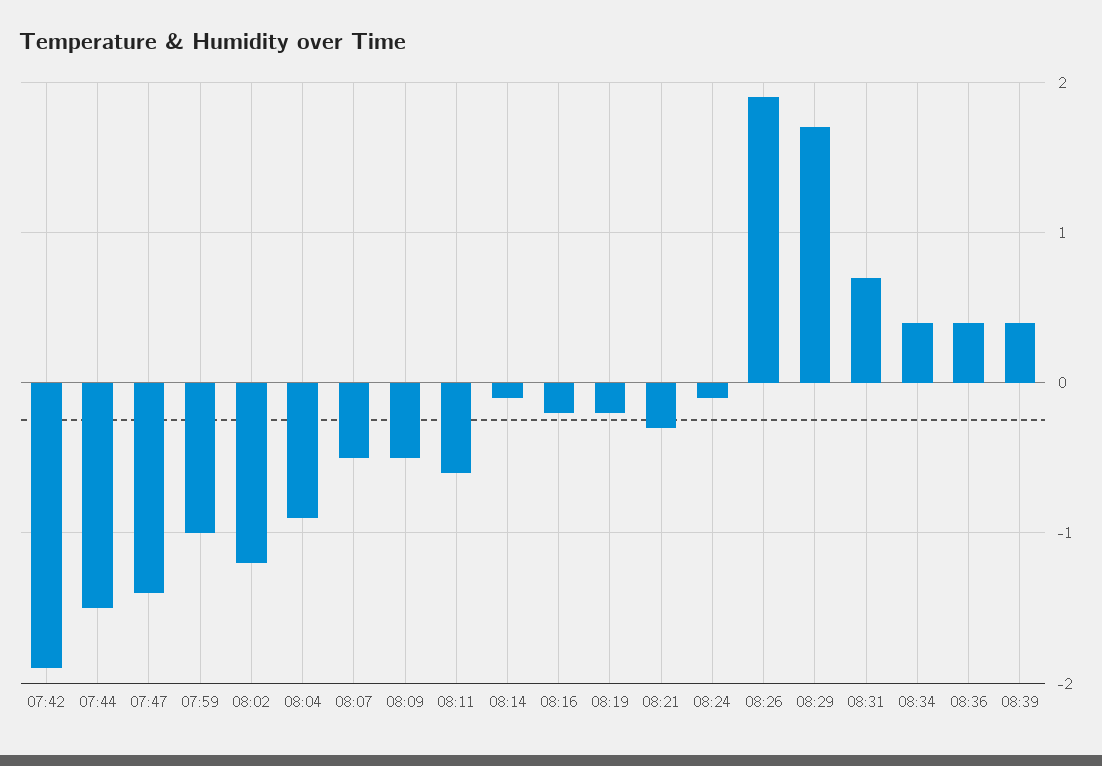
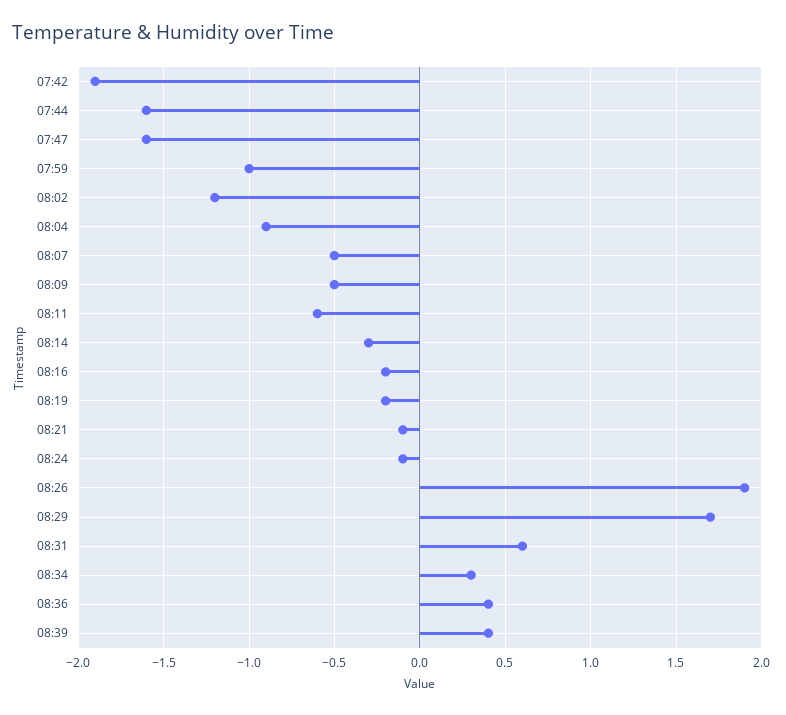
07:44: -1.5 -> -1.6
07:47: -1.4 -> -1.6
08:14: -0.1 -> -0.3
08:21: -0.3 -> -0.1
08:31: 0.7 -> 0.6
08:34: 0.4 -> 0.3

